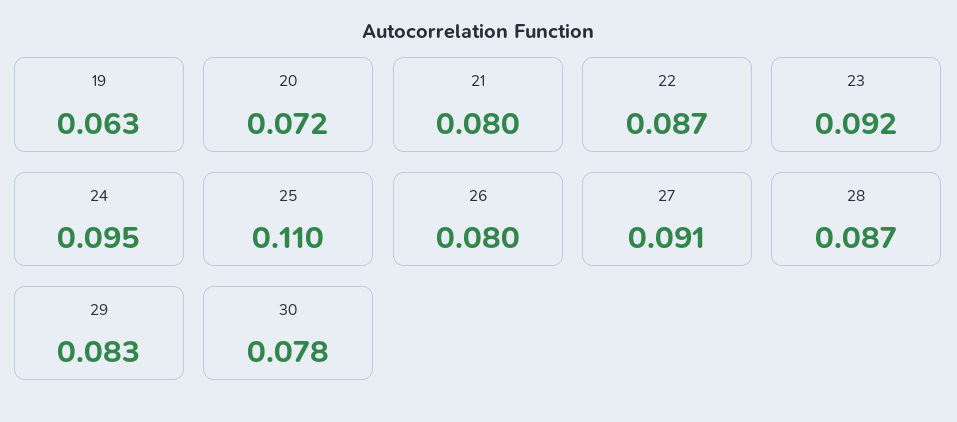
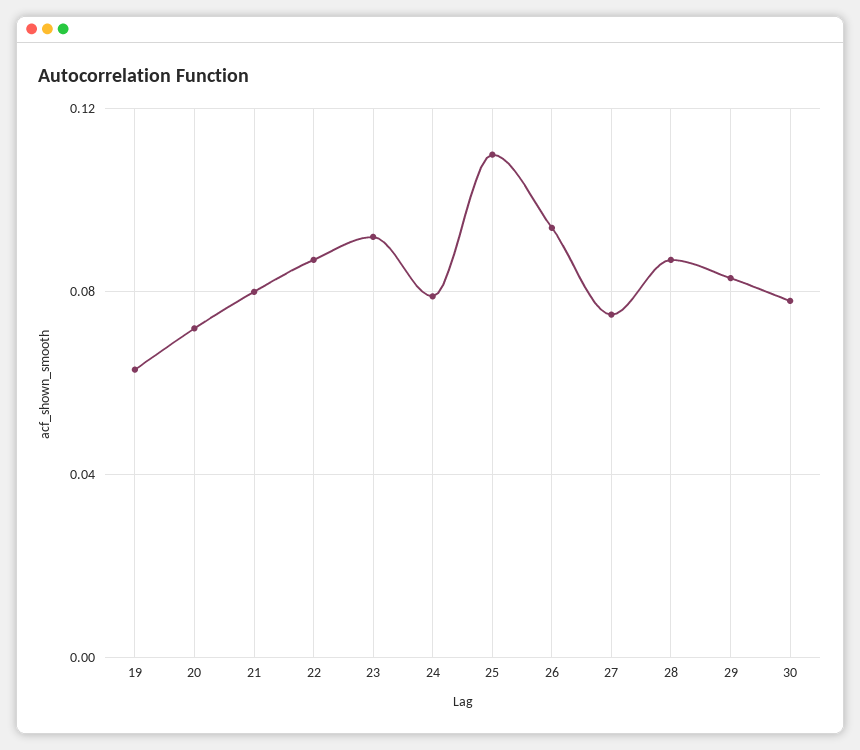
24: 0.095 -> 0.08
26: 0.08 -> 0.095
27: 0.091 -> 0.075

